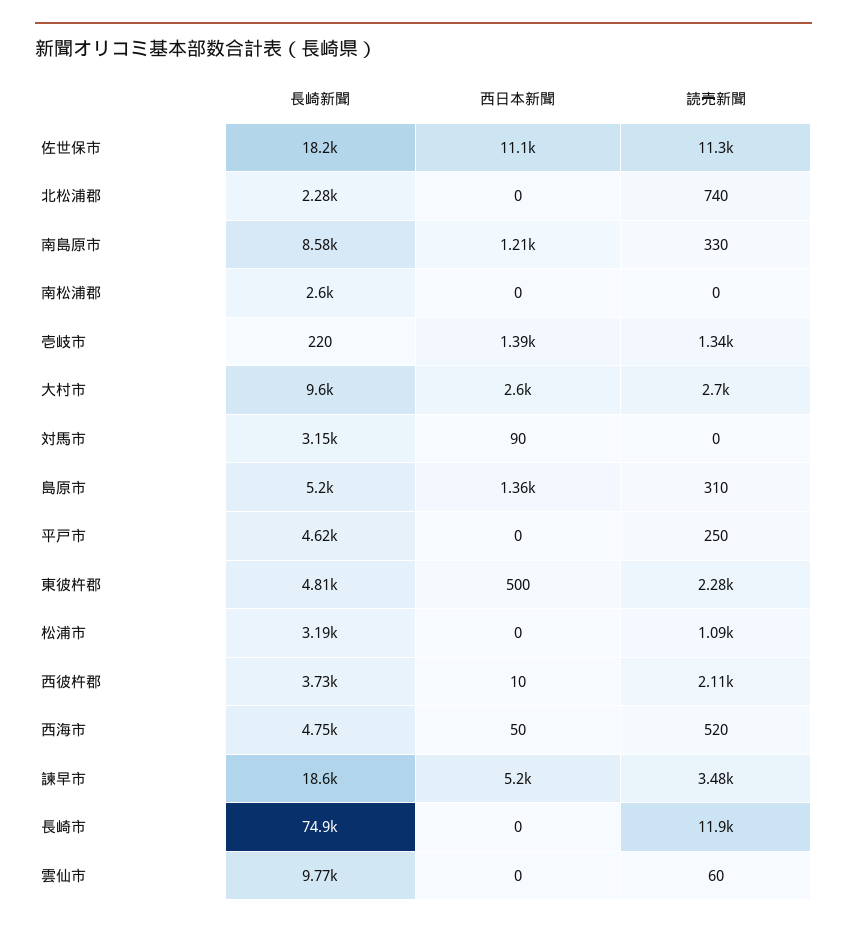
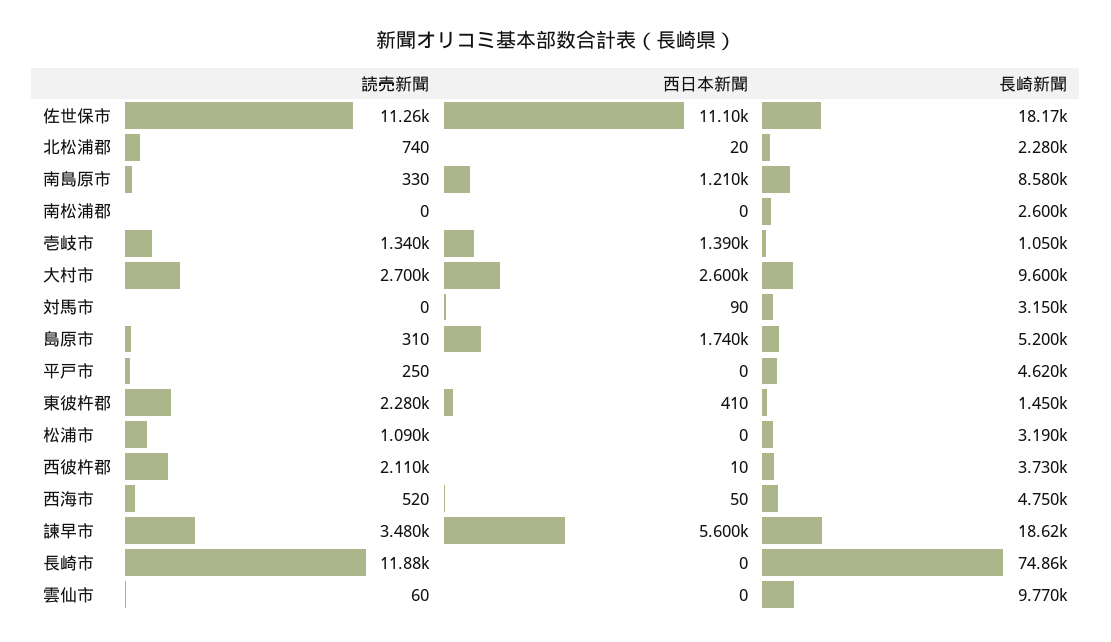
西日本新聞, 北松浦郡: 0 -> 20
長崎新聞, 壱岐市: 220 -> 1050
西日本新聞, 島原市: 1360 -> 1740
長崎新聞, 東彼杵郡: 4810 -> 1450
西日本新聞, 東彼杵郡: 500 -> 410
西日本新聞, 諫早市: 5200 -> 5600

